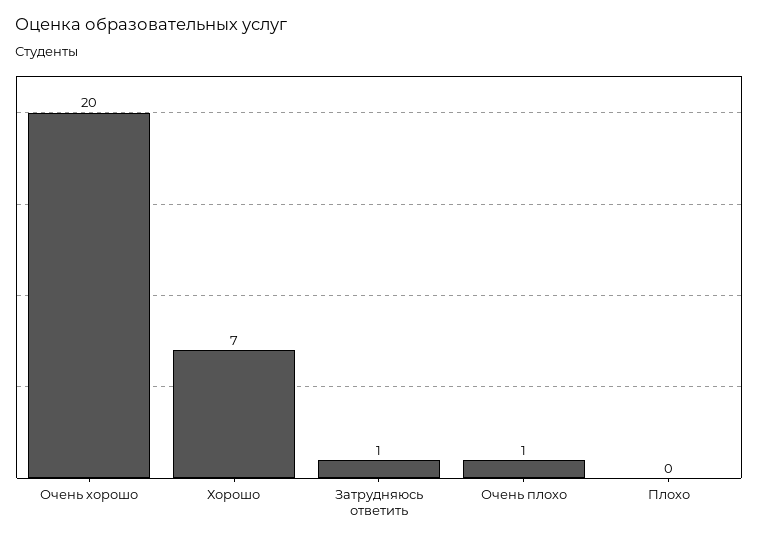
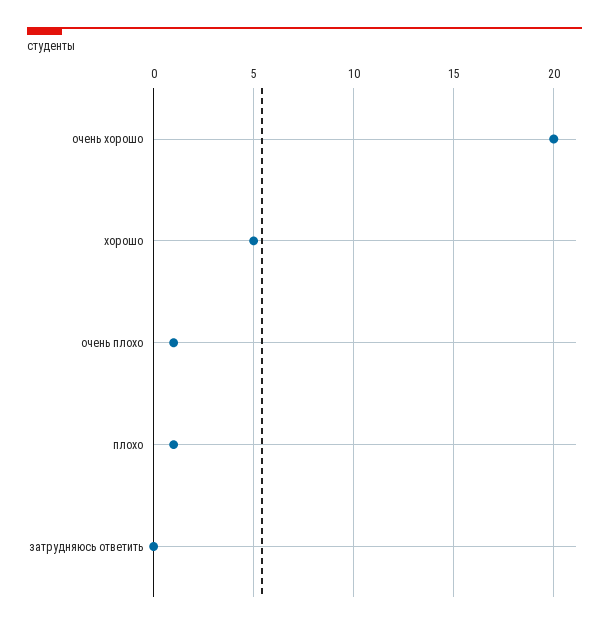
Хорошо: 7 -> 5
Затрудняюсь ответить: 1 -> 0
Плохо: 0 -> 1

